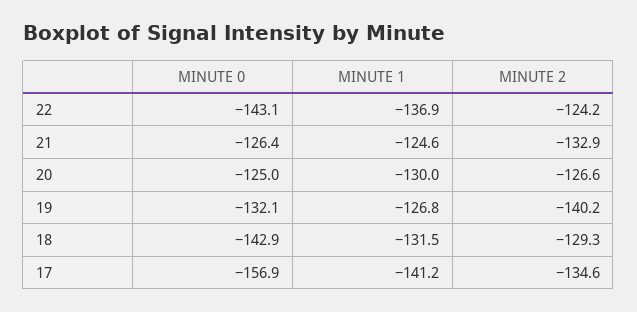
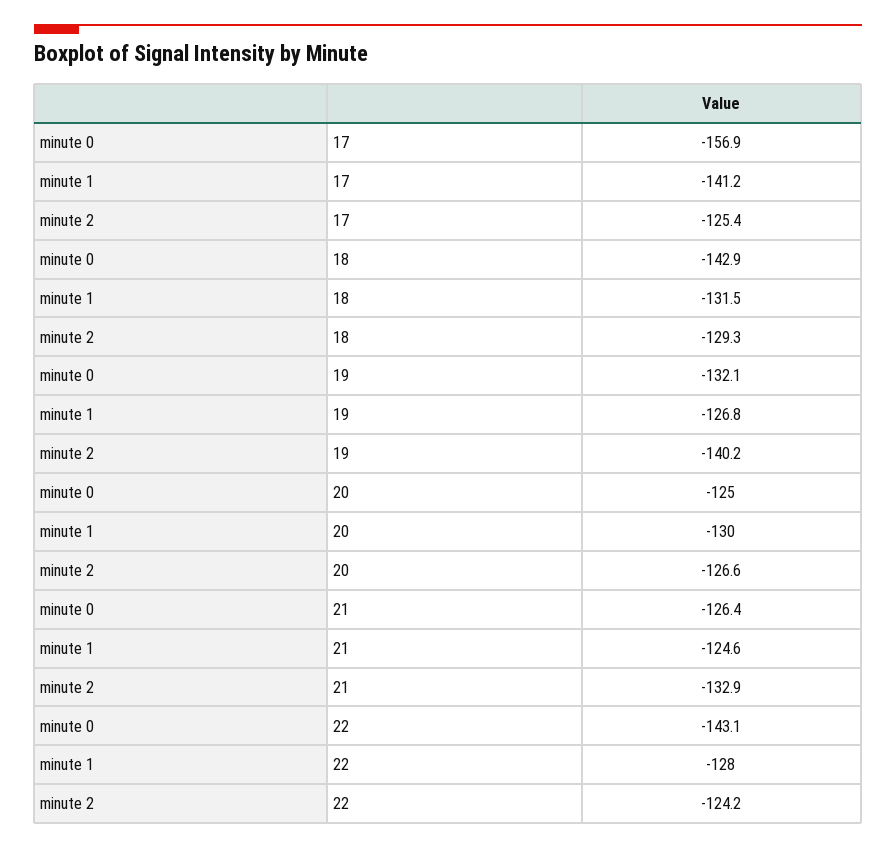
MINUTE 1, 22: -136.9 -> -128
MINUTE 2, 17: -134.6 -> -125.4

